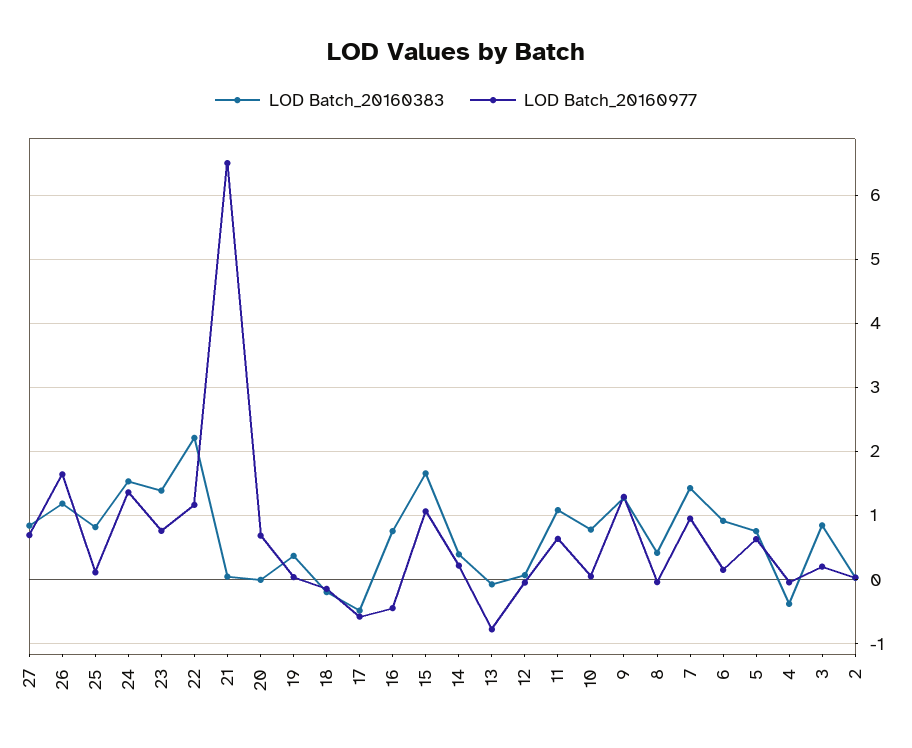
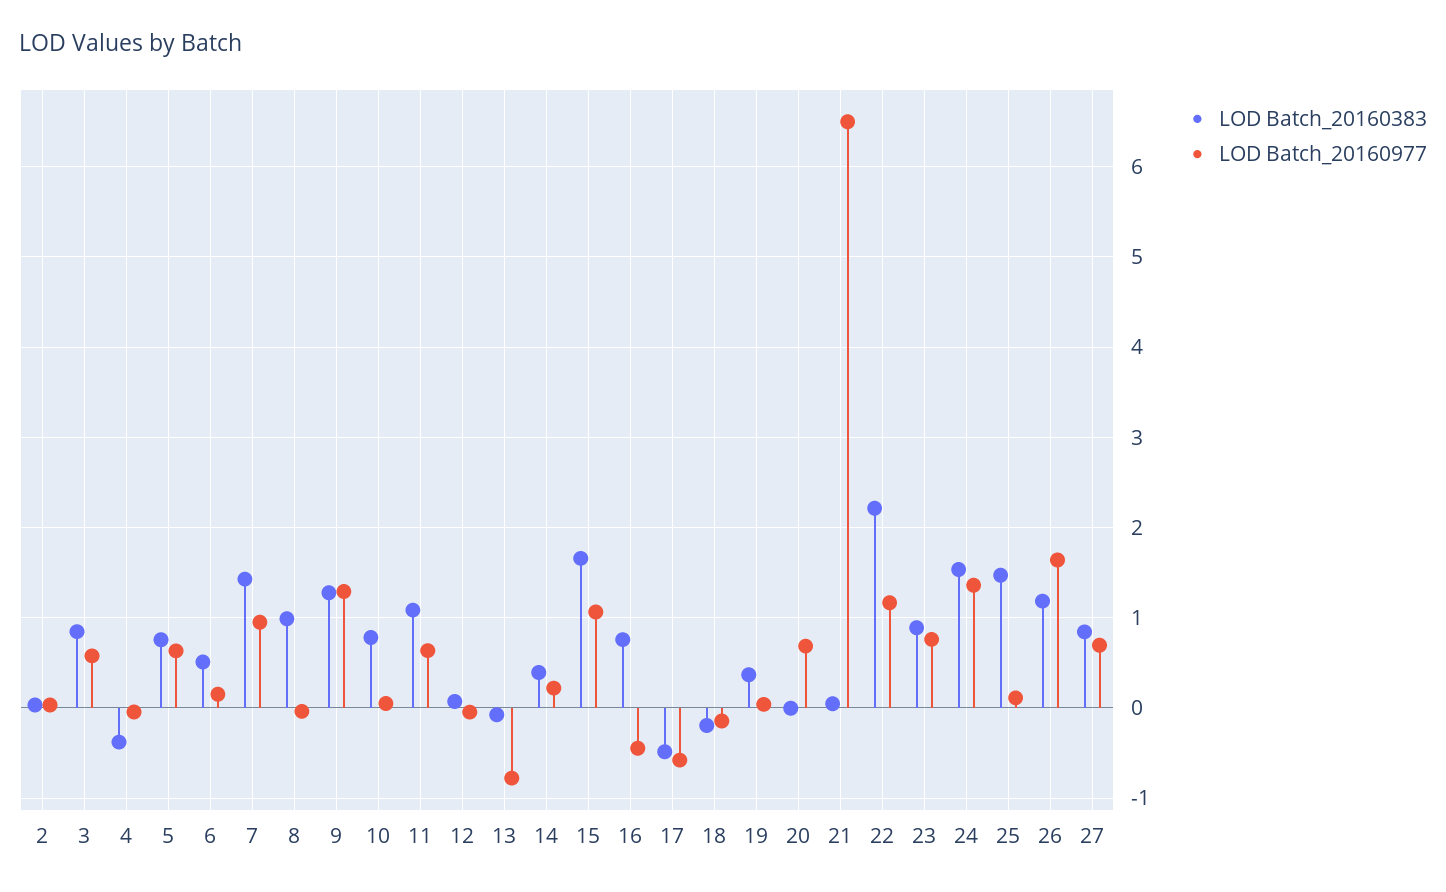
LOD Batch_20160383, 25: 0.8 -> 1.5
LOD Batch_20160383, 23: 1.4 -> 0.9
LOD Batch_20160383, 8: 0.4 -> 1
LOD Batch_20160383, 6: 0.9 -> 0.5
LOD Batch_20160977, 3: 0.2 -> 0.6

